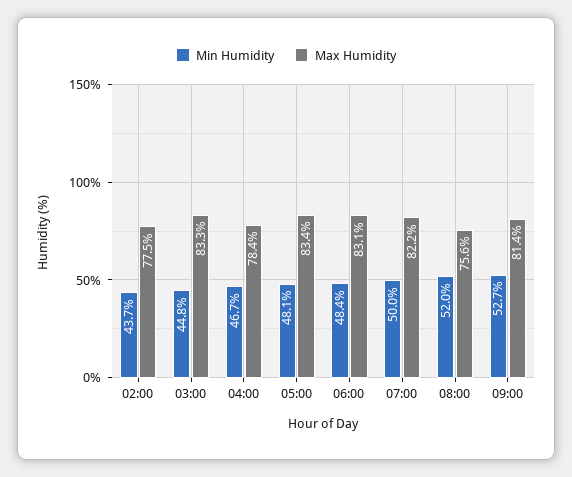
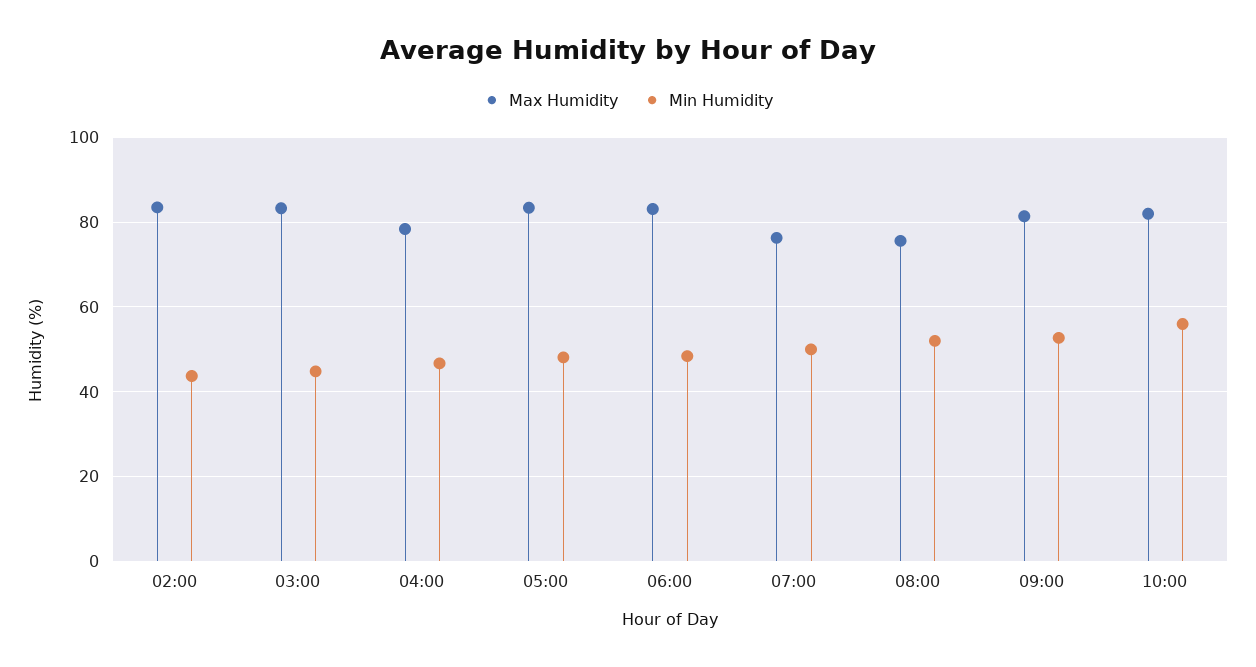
Max Humidity, 02:00: 77.5 -> 84
Max Humidity, 07:00: 82.2 -> 76
Max Humidity, 10:00: none -> 82
Min Humidity, 10:00: none -> 56

